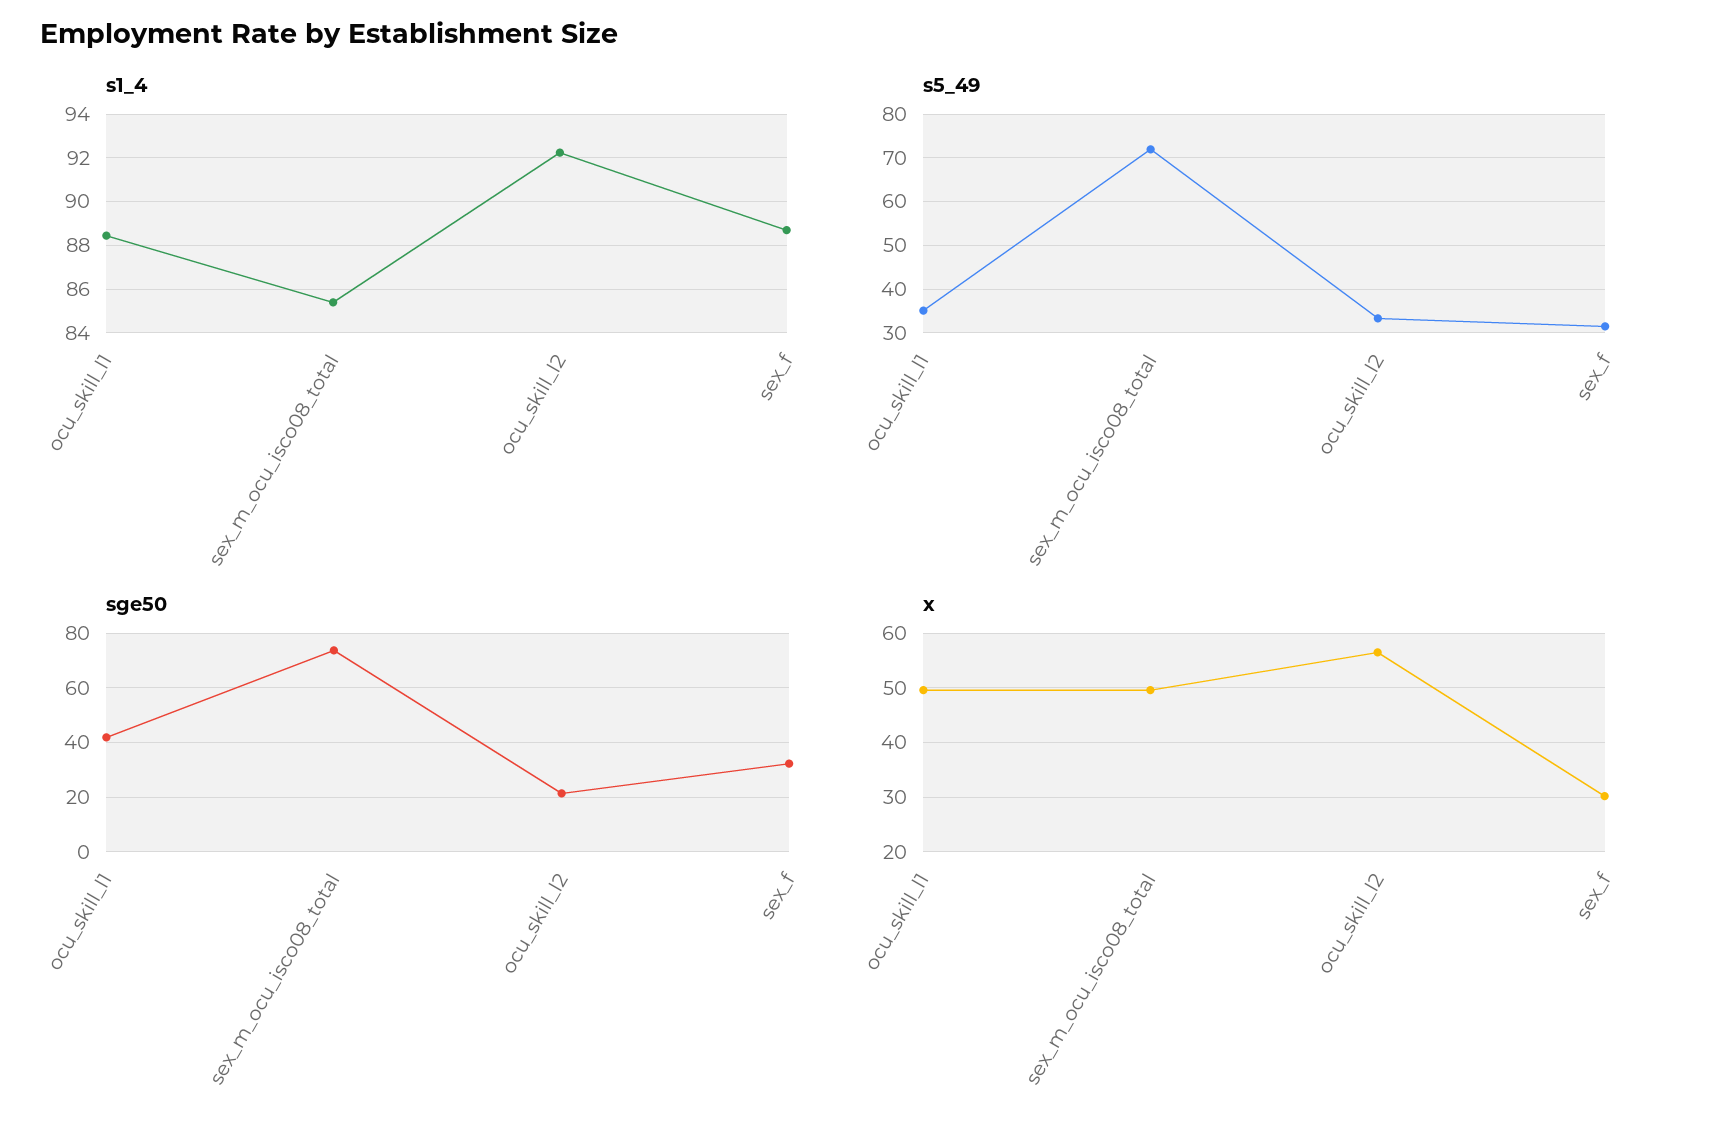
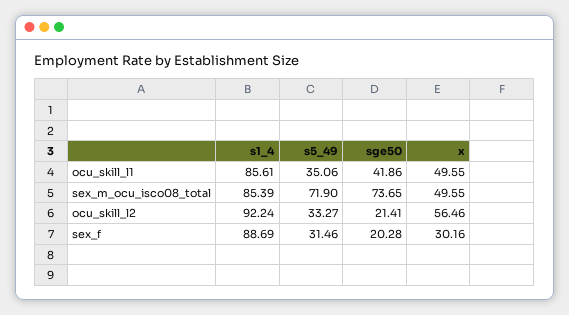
s1_4, ocu_skill_l1: 88.5 -> 85.61
sge50, sex_f: 32.5 -> 20.28

